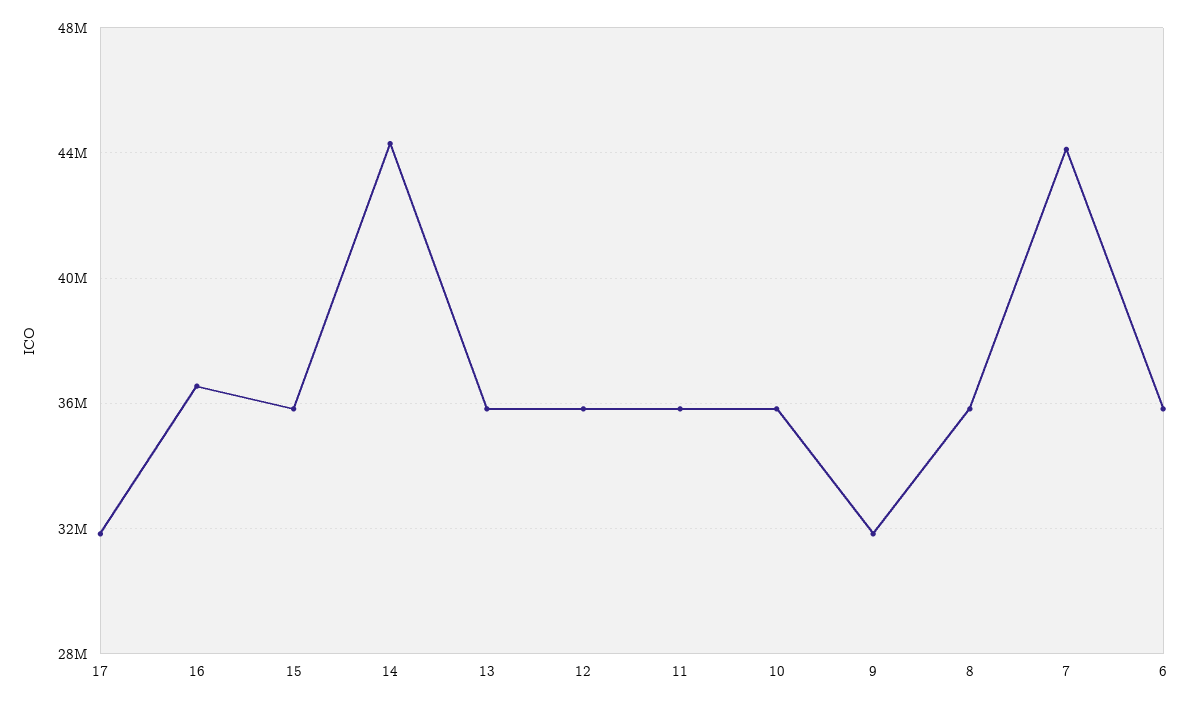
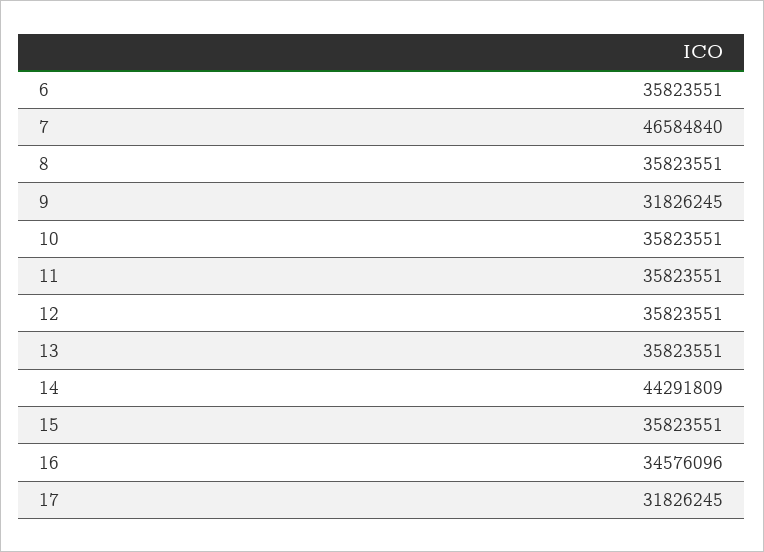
16: 36500000 -> 34576096
7: 44000000 -> 46584840

